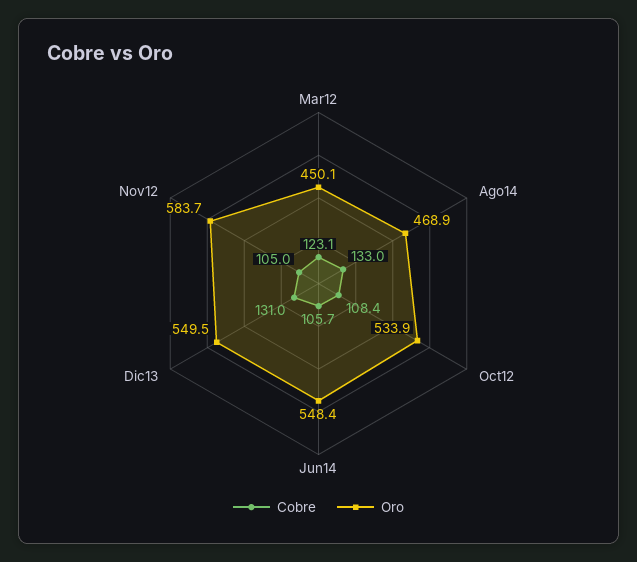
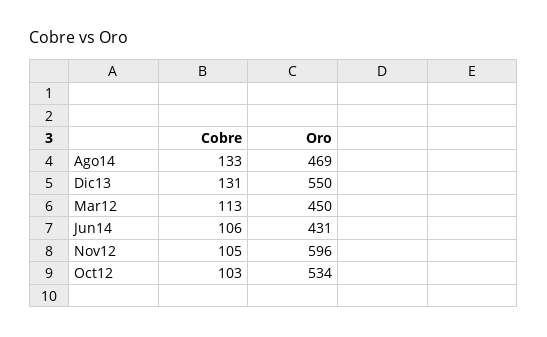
Cobre, Mar12: 123.1 -> 113
Cobre, Oct12: 108.4 -> 103
Oro, Jun14: 548.4 -> 431
Oro, Nov12: 583.7 -> 596

